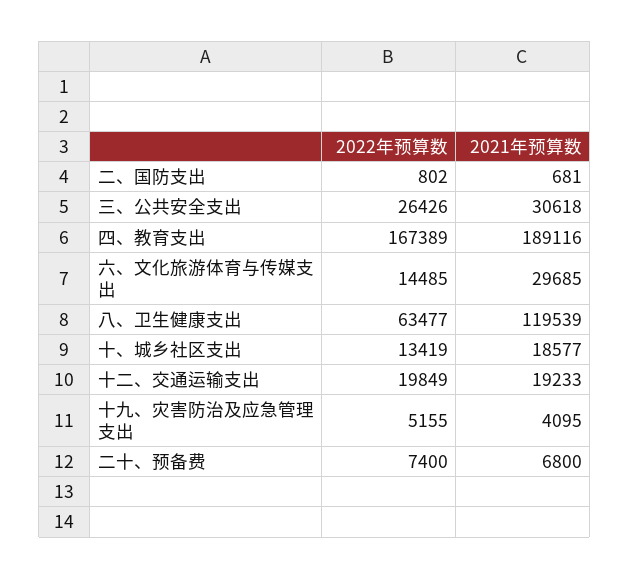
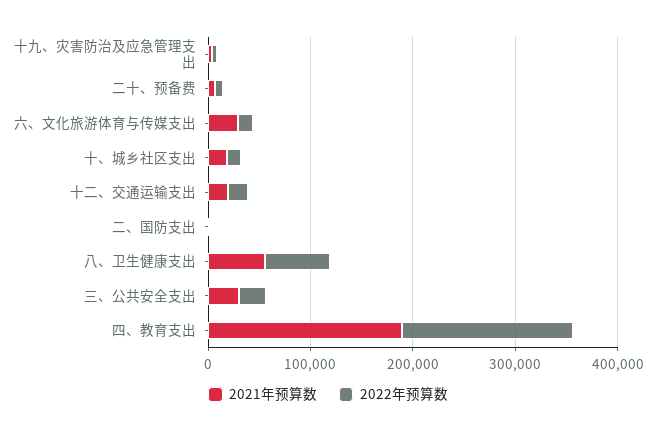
2021年预算数, 八、卫生健康支出: 119539 -> 60000

